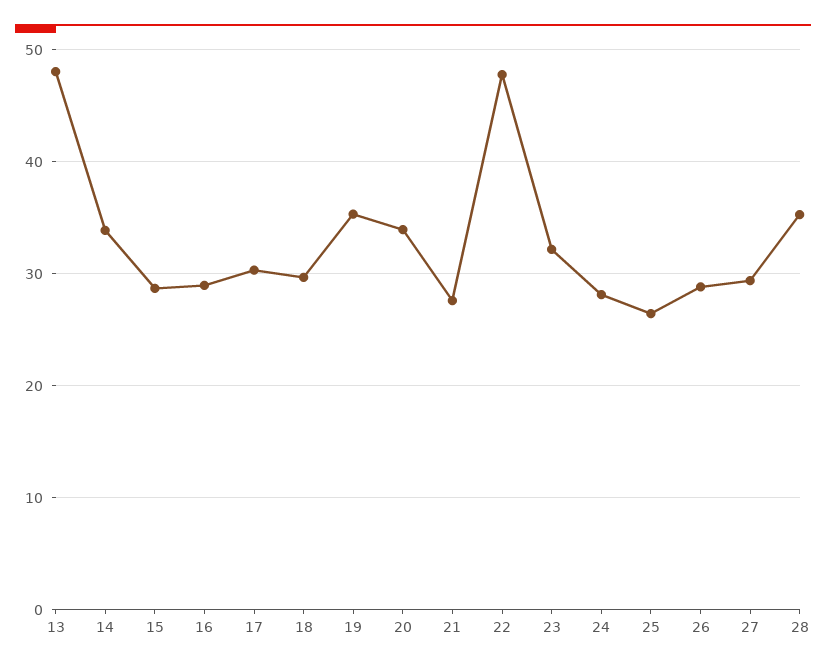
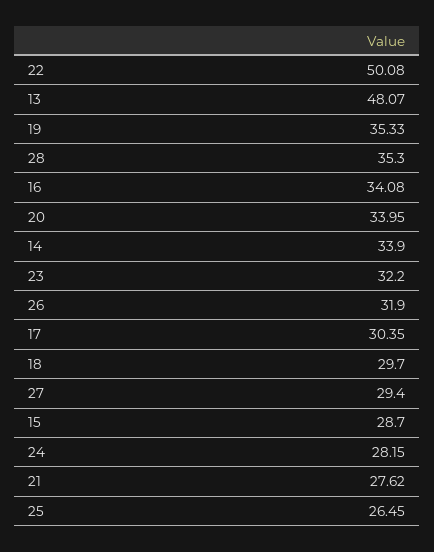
16: 29 -> 34.08
22: 48 -> 50.08
26: 29 -> 31.9

